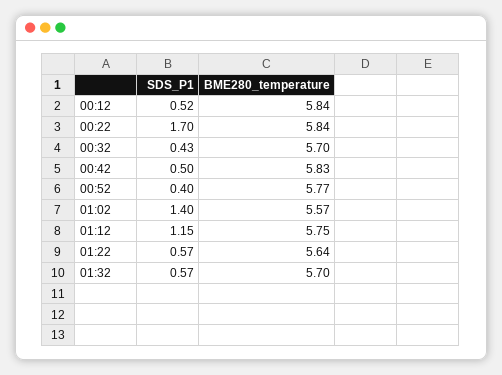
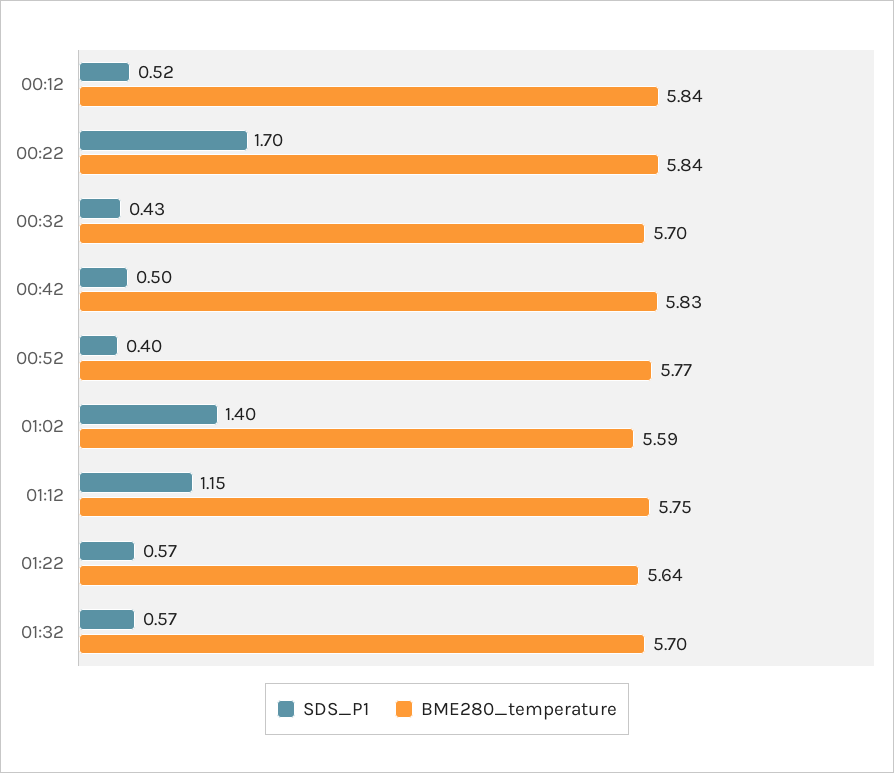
BME280_temperature, 01:02: 5.57 -> 5.59

